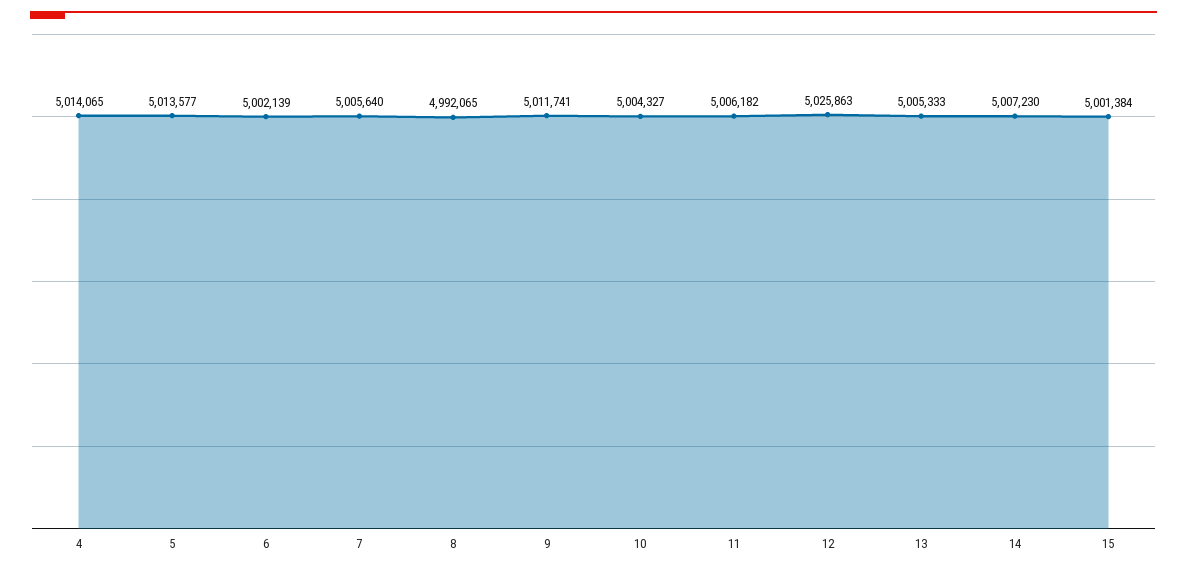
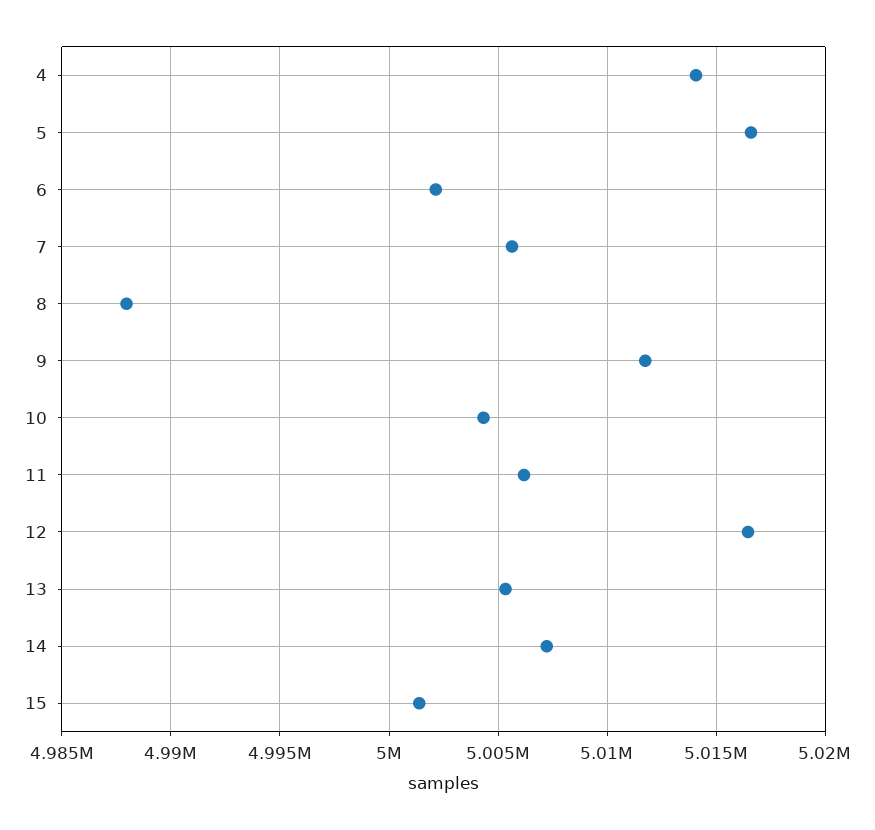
5: 5013577 -> 5016500
8: 4992065 -> 4988000
12: 5025863 -> 5016500

